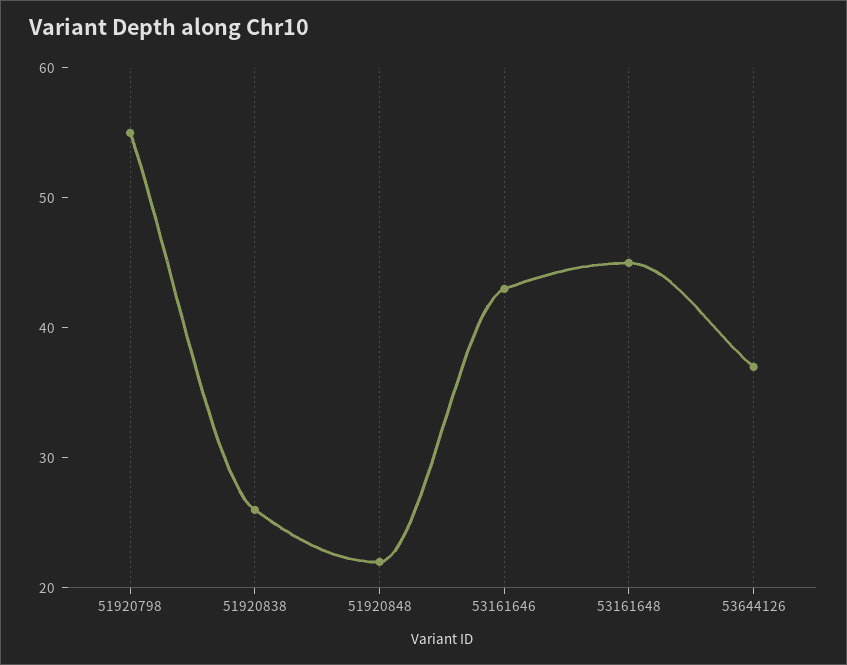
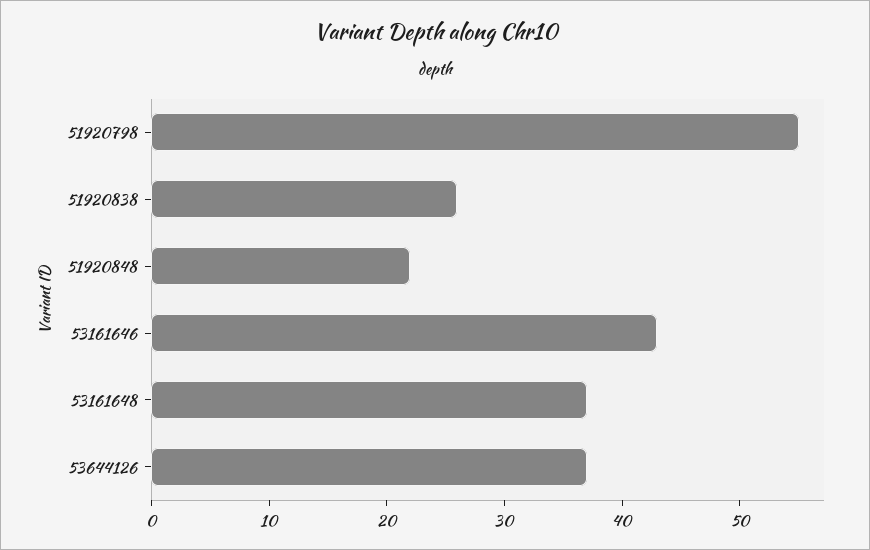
53161648: 45 -> 37

